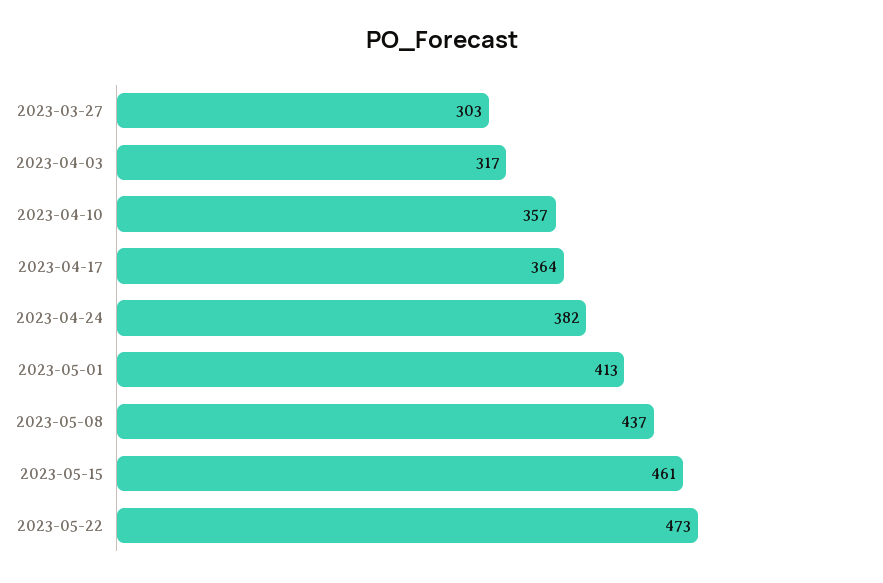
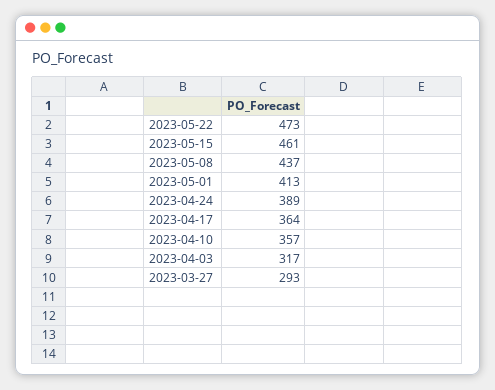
2023-03-27: 303 -> 293
2023-04-24: 382 -> 389

